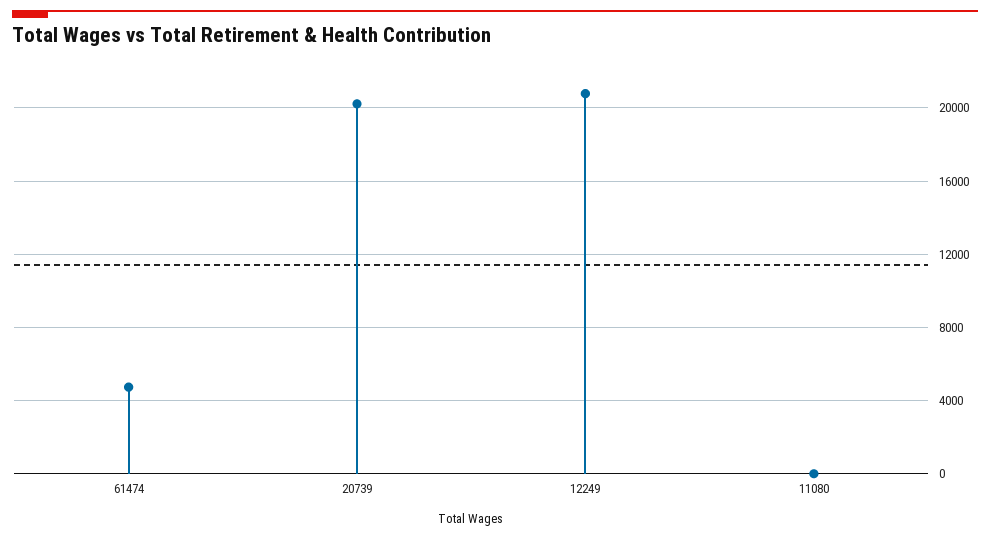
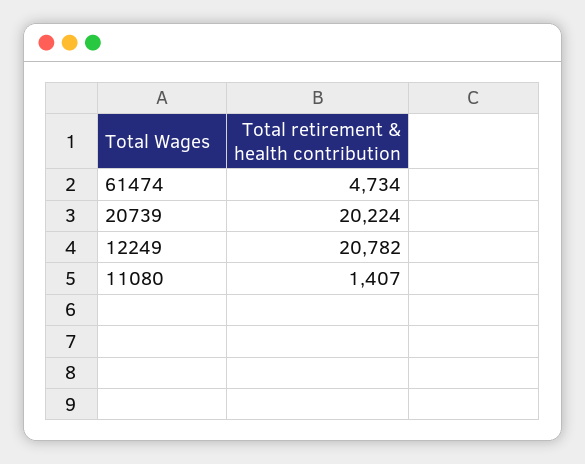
11080: 0 -> 1407

